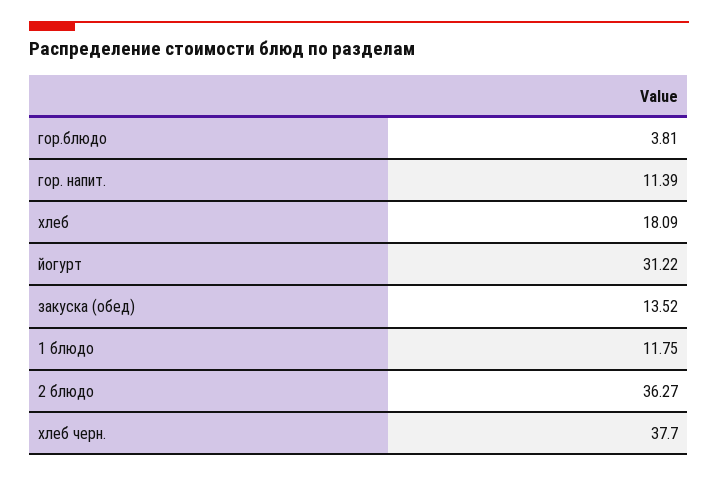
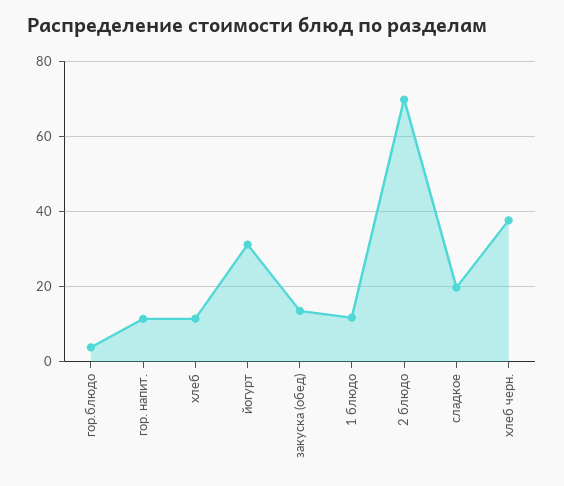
хлеб: 18.09 -> 12
2 блюдо: 36.27 -> 70
сладкое: none -> 20

